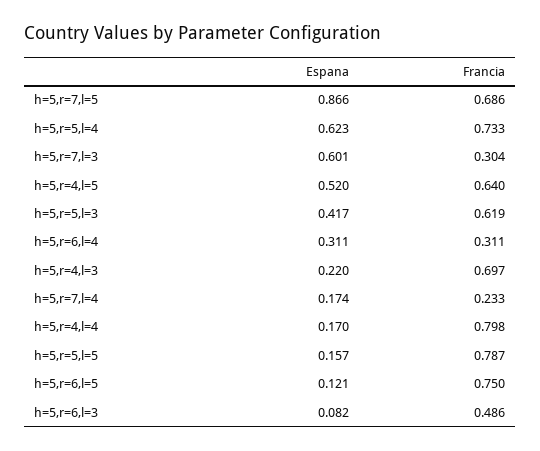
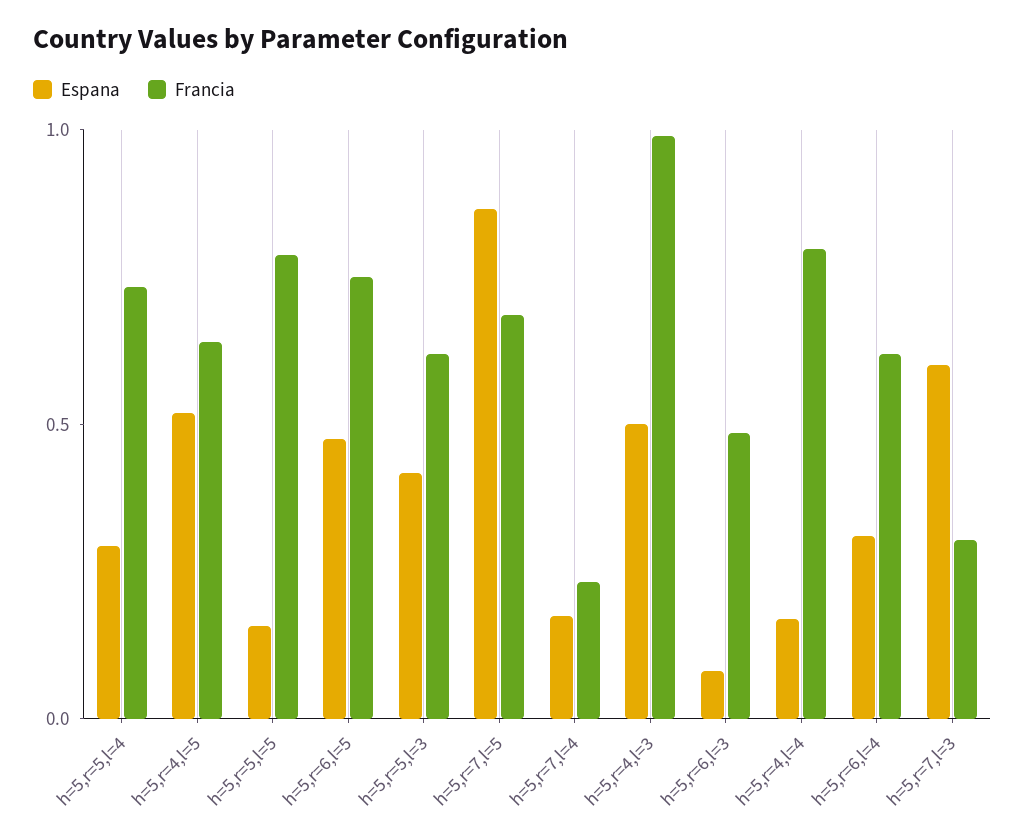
Espana, h=5,r=5,l=4: 0.623 -> 0.3
Francia, h=5,r=6,l=4: 0.311 -> 0.6
Espana, h=5,r=4,l=3: 0.22 -> 0.5
Francia, h=5,r=4,l=3: 0.697 -> 1
Espana, h=5,r=6,l=5: 0.121 -> 0.5

